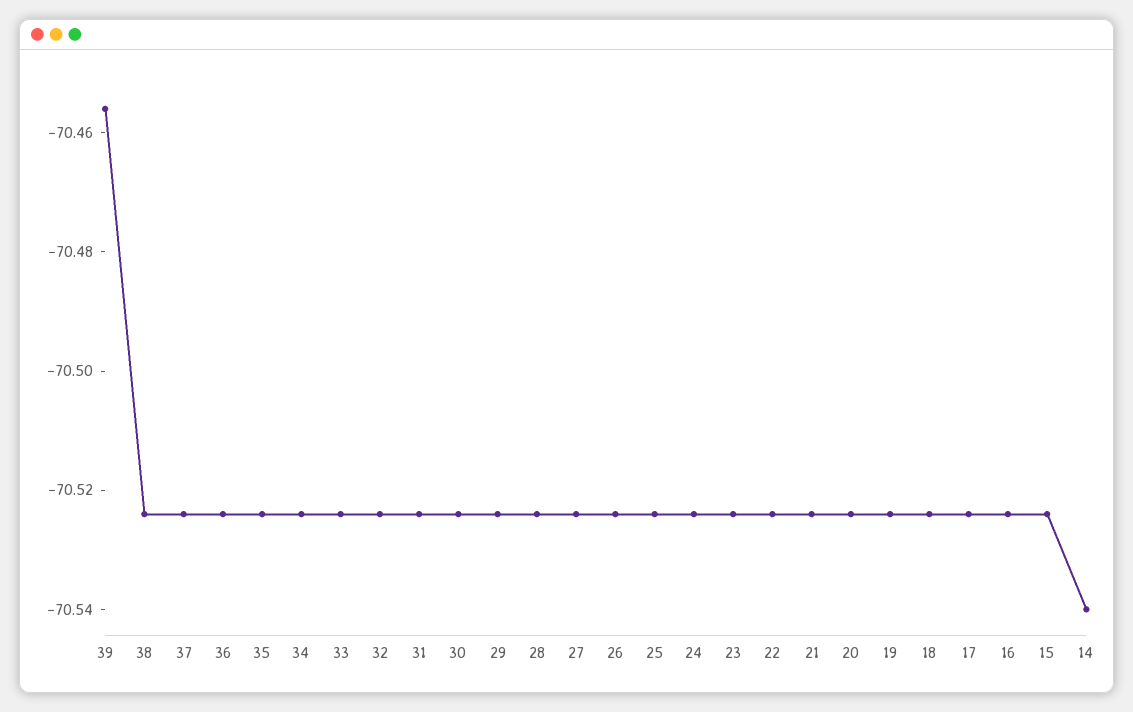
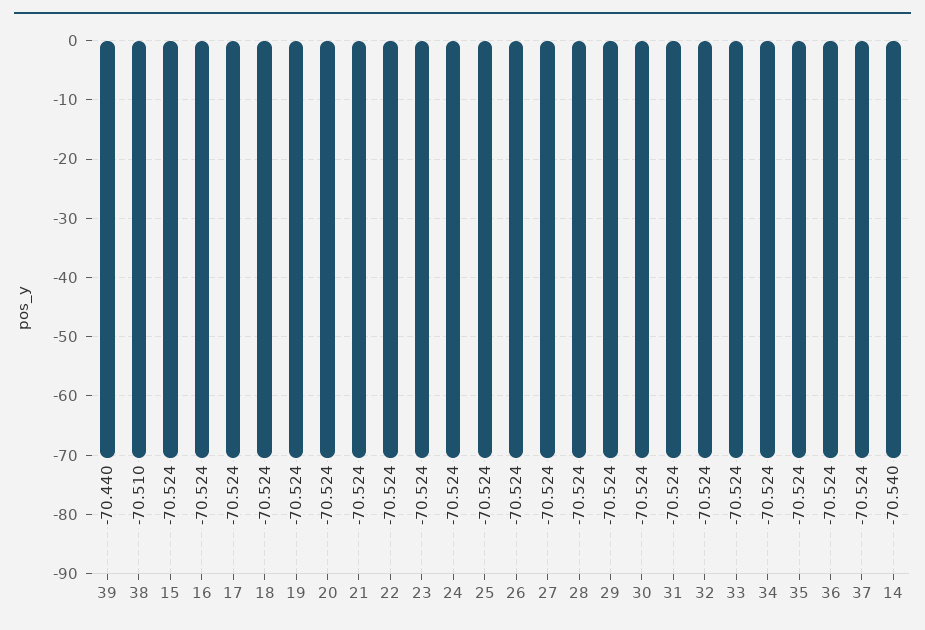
39: -70.455 -> -70.44
38: -70.525 -> -70.51

